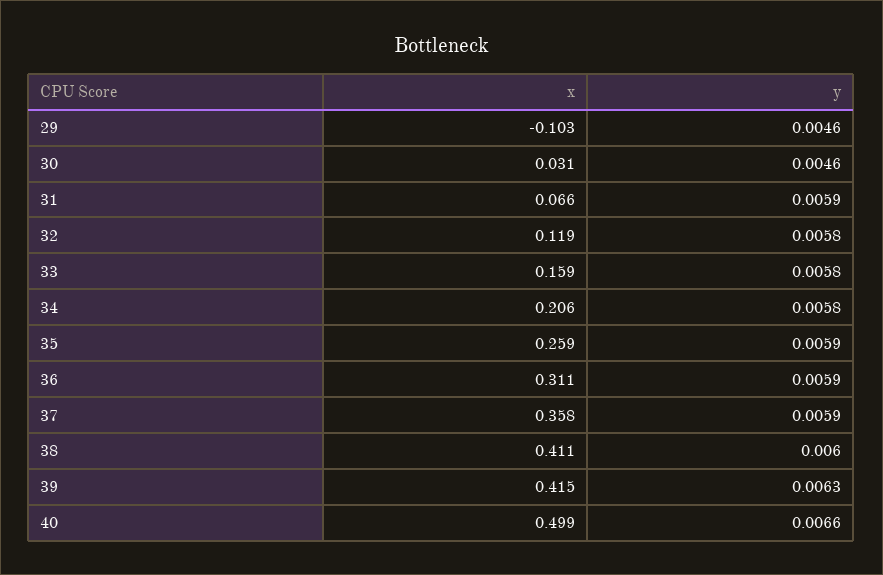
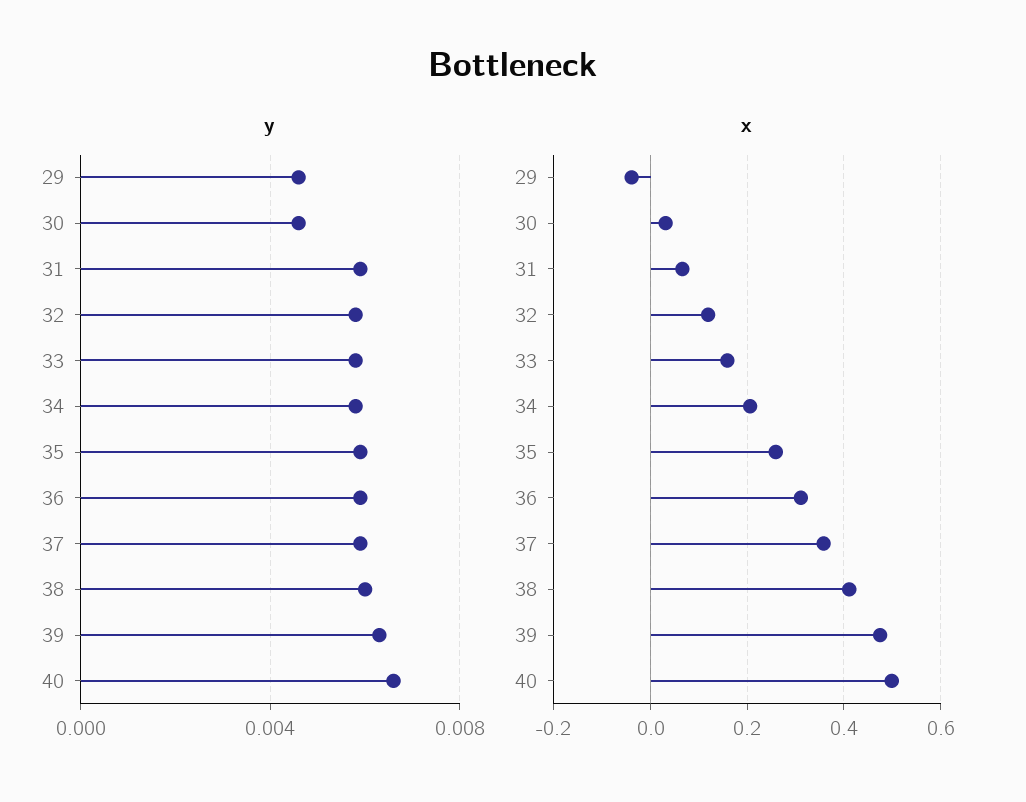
x, 29: -0.103 -> -0.04
x, 39: 0.415 -> 0.48

